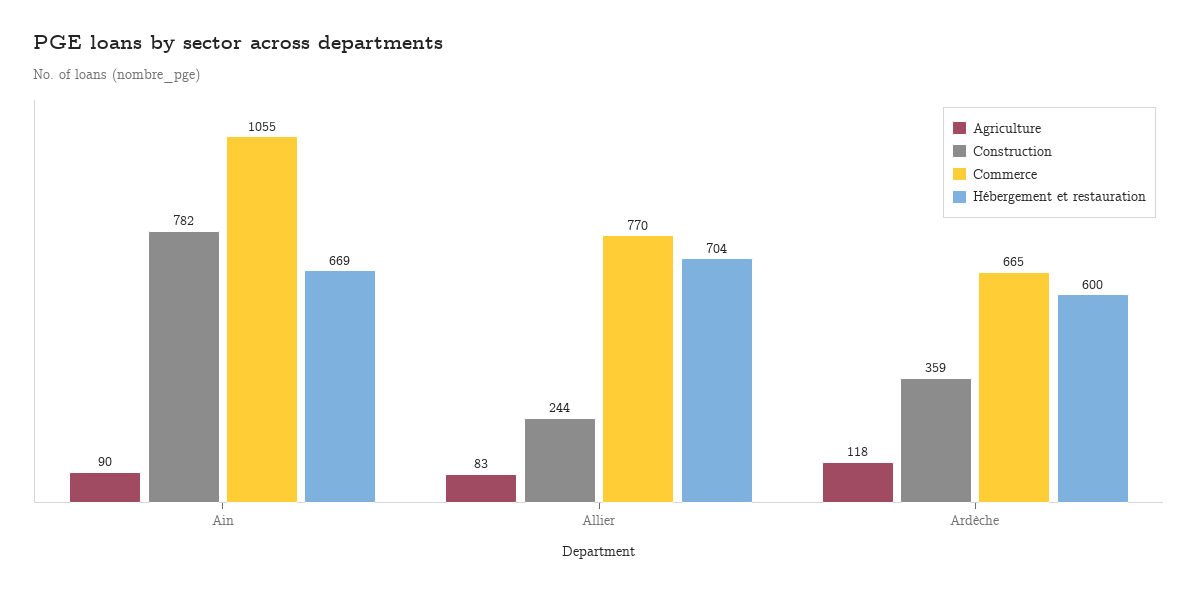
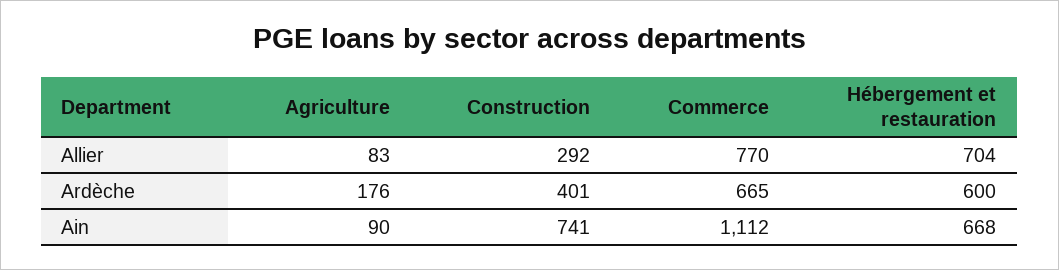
Construction, Ain: 782 -> 741
Commerce, Ain: 1055 -> 1112
Hébergement et restauration, Ain: 669 -> 668
Construction, Allier: 244 -> 292
Agriculture, Ardèche: 118 -> 176
Construction, Ardèche: 359 -> 401

